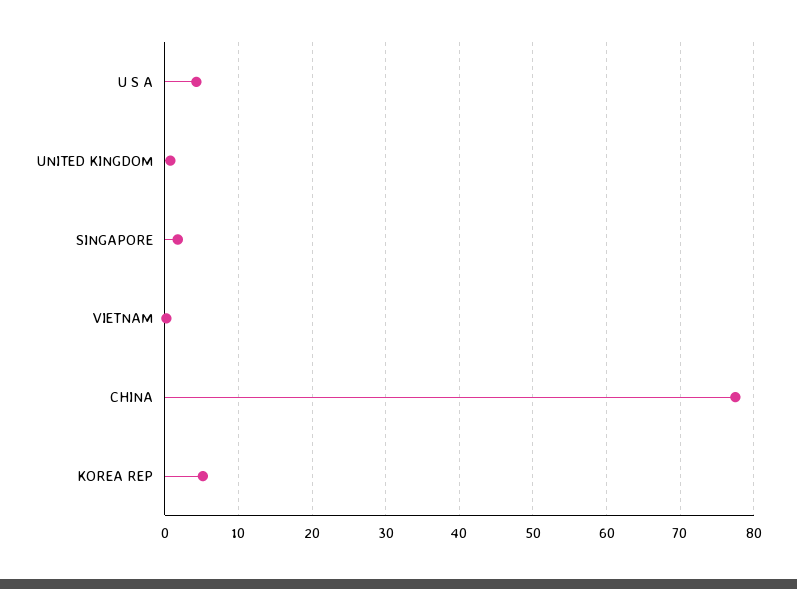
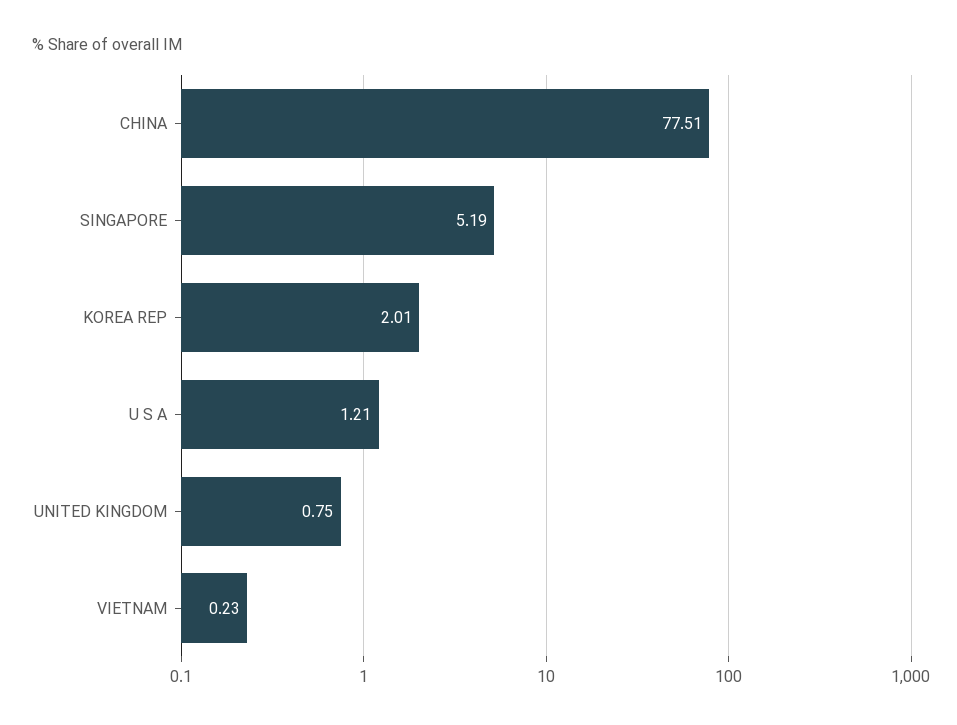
U S A: 4 -> 1.21
SINGAPORE: 2 -> 5.19
KOREA REP: 5 -> 2.01

